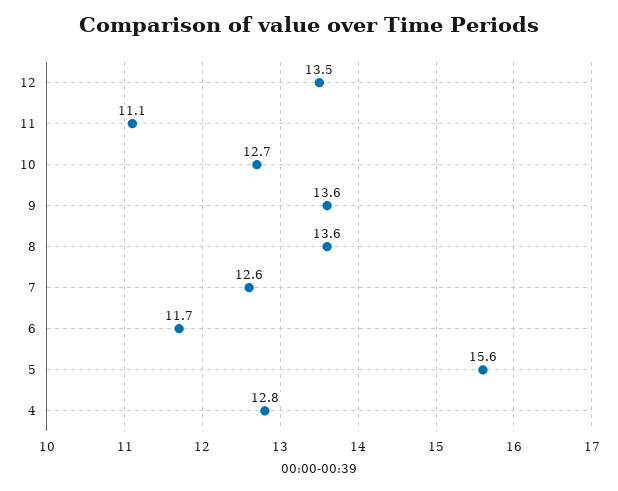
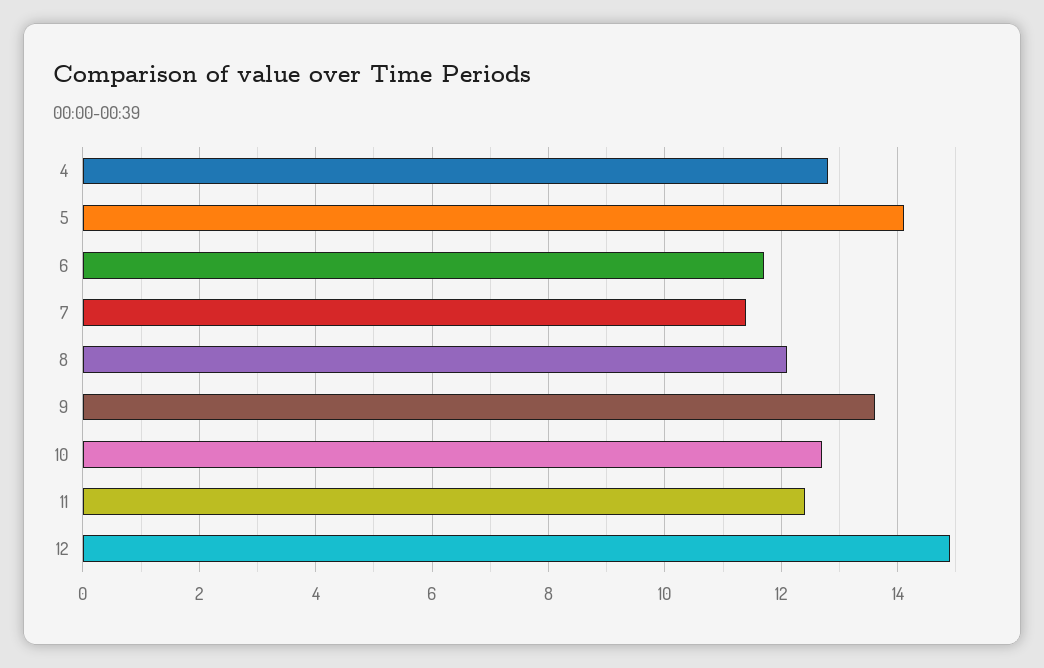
12: 13.5 -> 15
11: 11.1 -> 12.5
8: 13.6 -> 12
7: 12.6 -> 11.5
5: 15.6 -> 14

